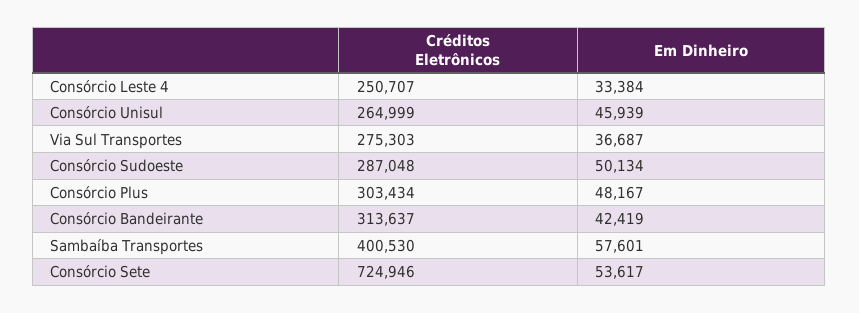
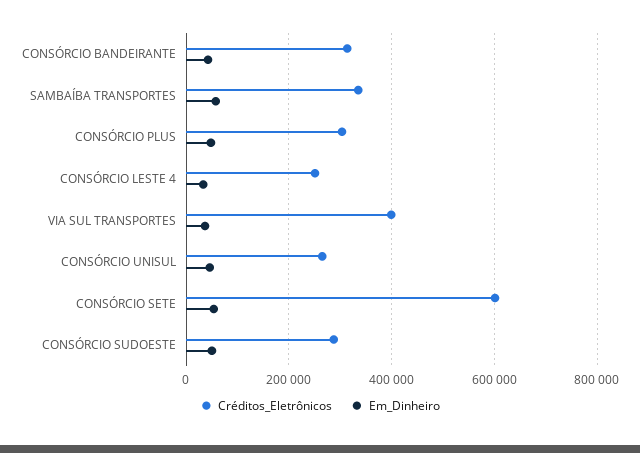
Créditos Eletrônicos, Via Sul Transportes: 275303 -> 400000
Créditos Eletrônicos, Sambaíba Transportes: 400530 -> 340000
Créditos Eletrônicos, Consórcio Sete: 724946 -> 600000

